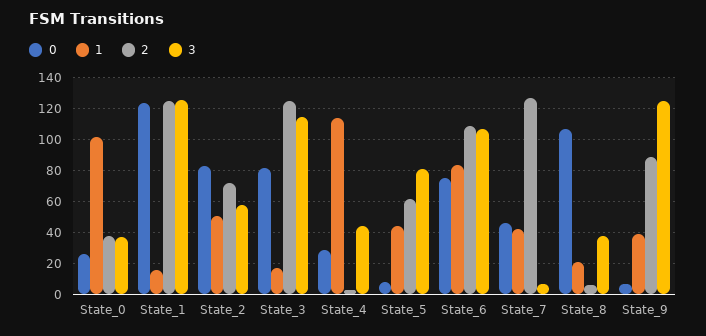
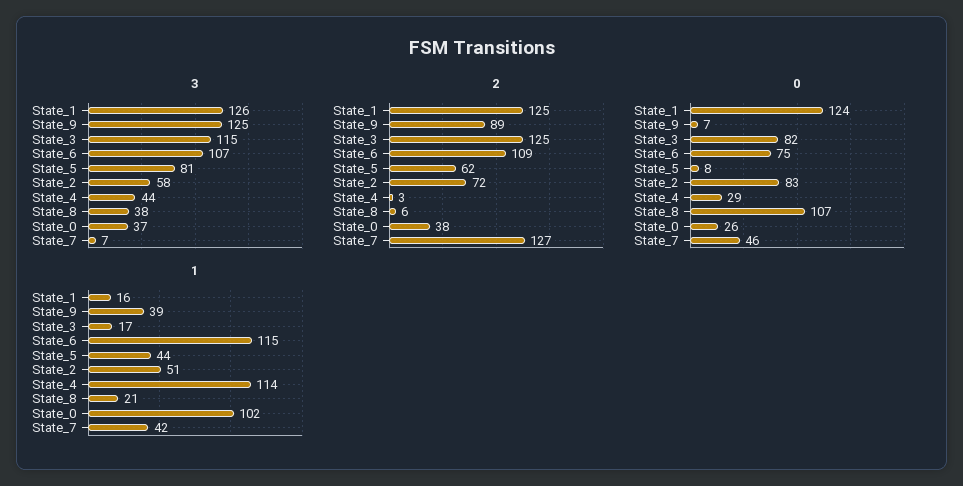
1, State_6: 85 -> 115

